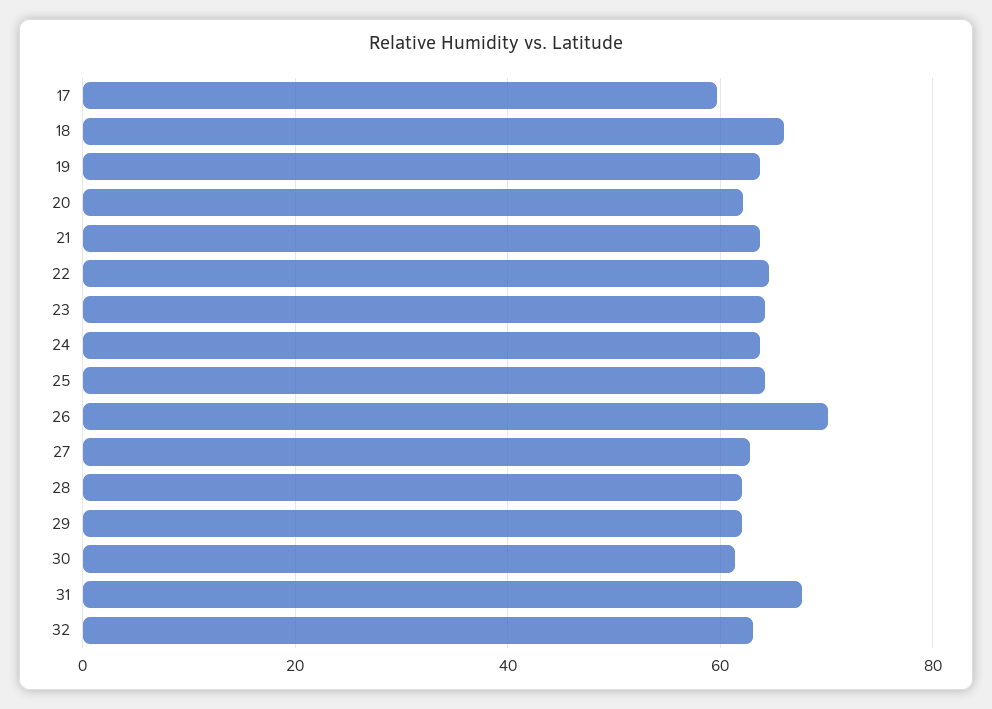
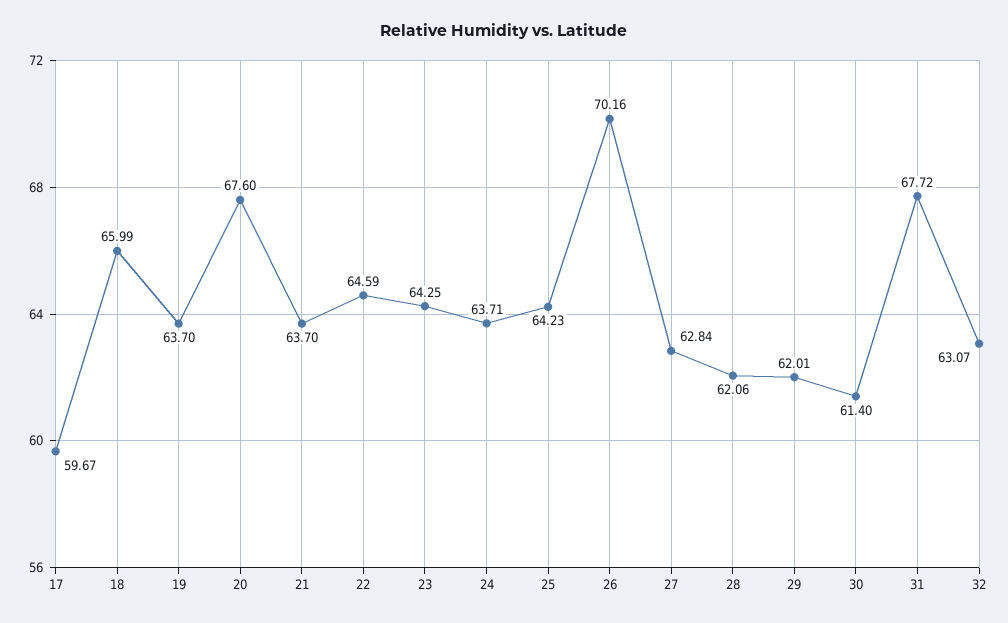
20: 62 -> 67.6

